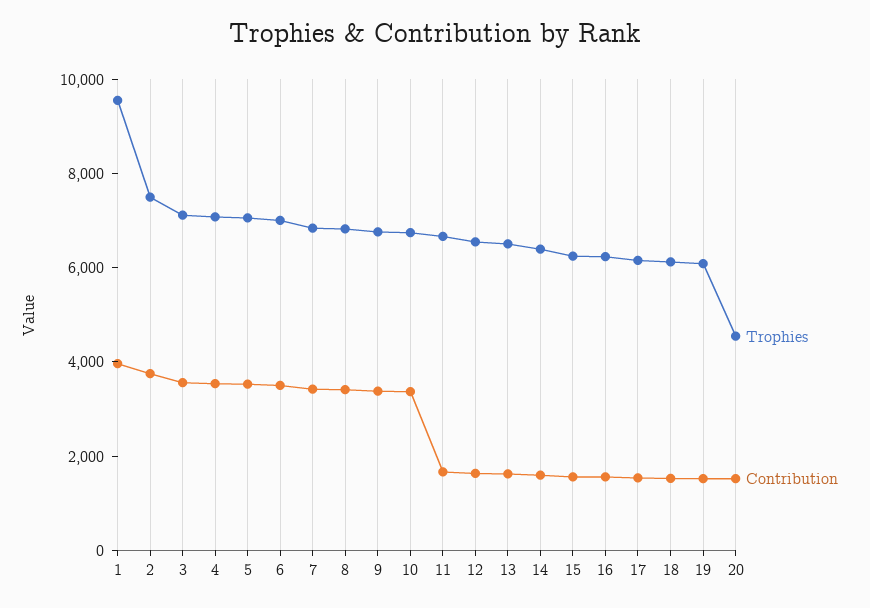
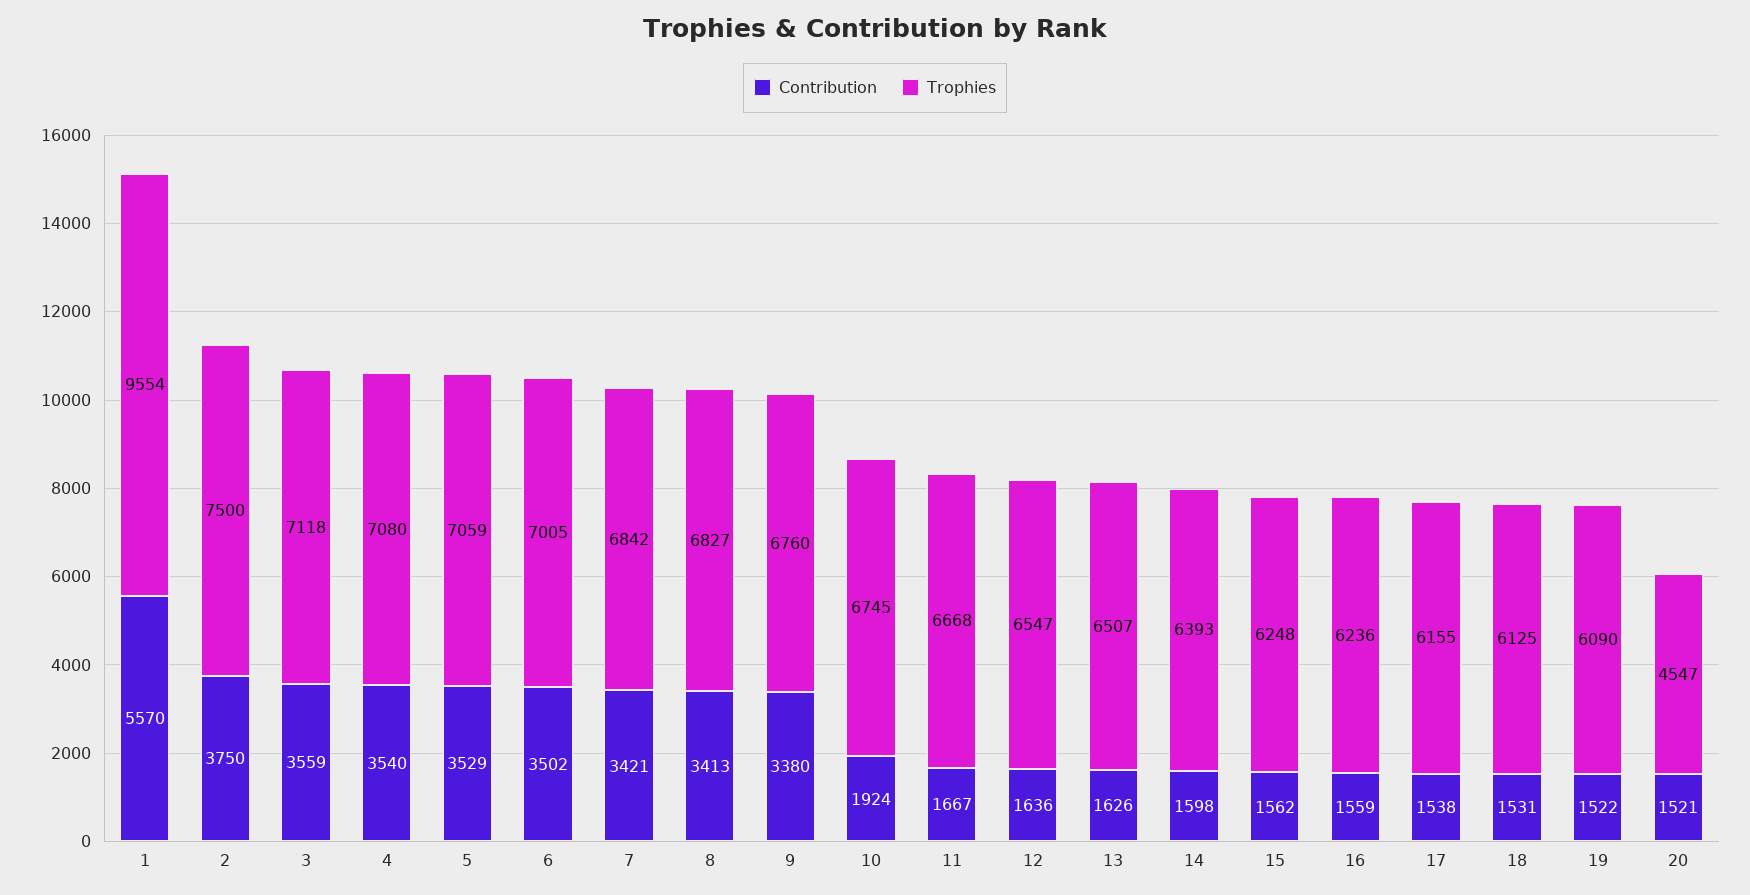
Contribution, 1: 4000 -> 5570
Contribution, 10: 3500 -> 1924

